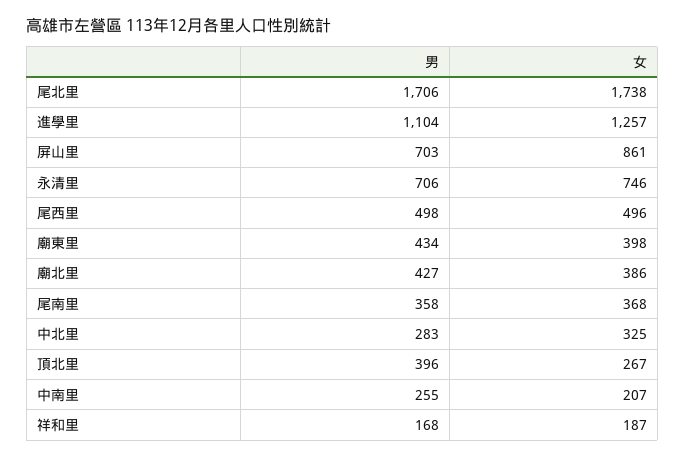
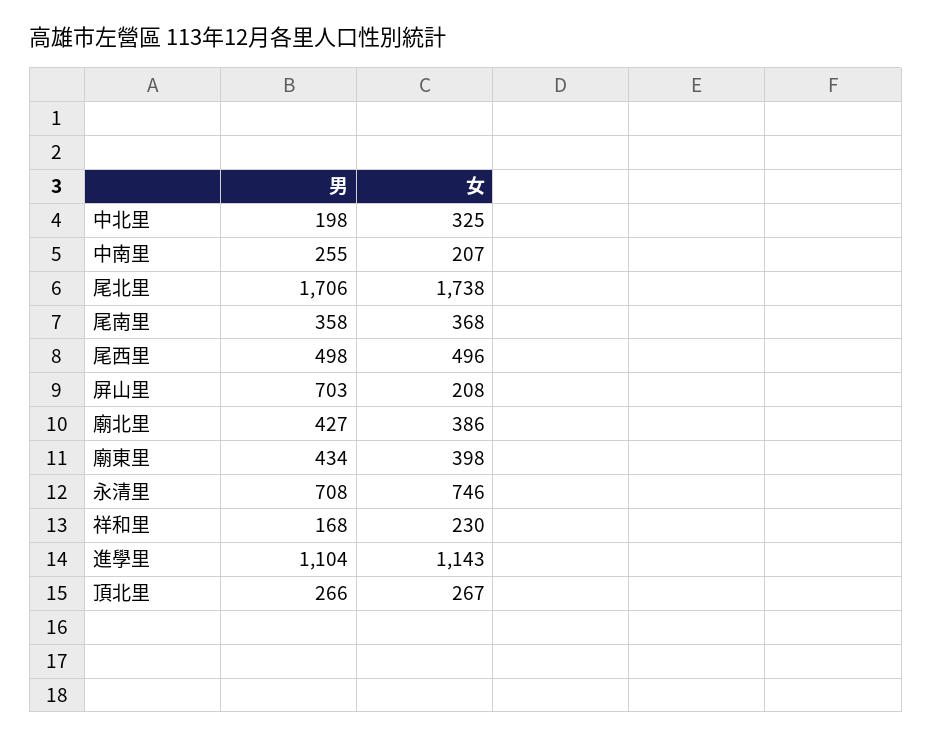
女, 進學里: 1257 -> 1143
女, 屏山里: 861 -> 208
男, 永清里: 706 -> 708
男, 中北里: 283 -> 198
男, 頂北里: 396 -> 266
女, 祥和里: 187 -> 230

